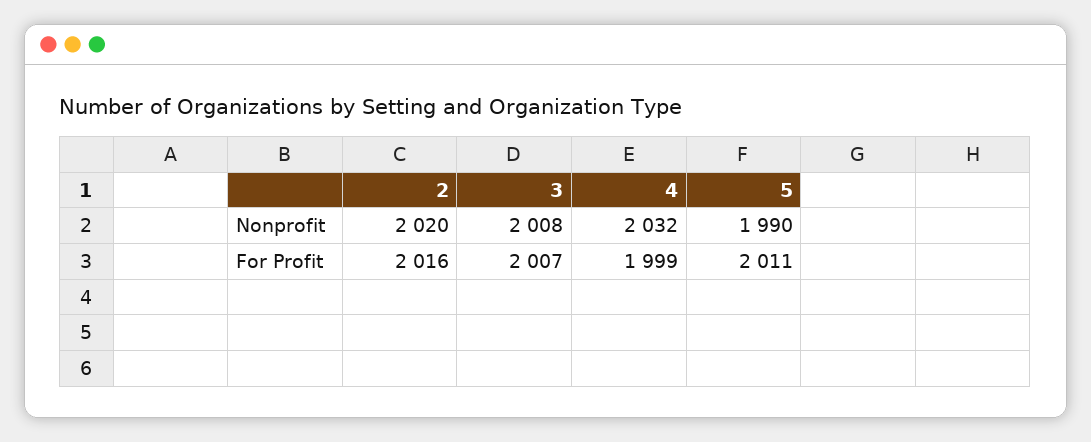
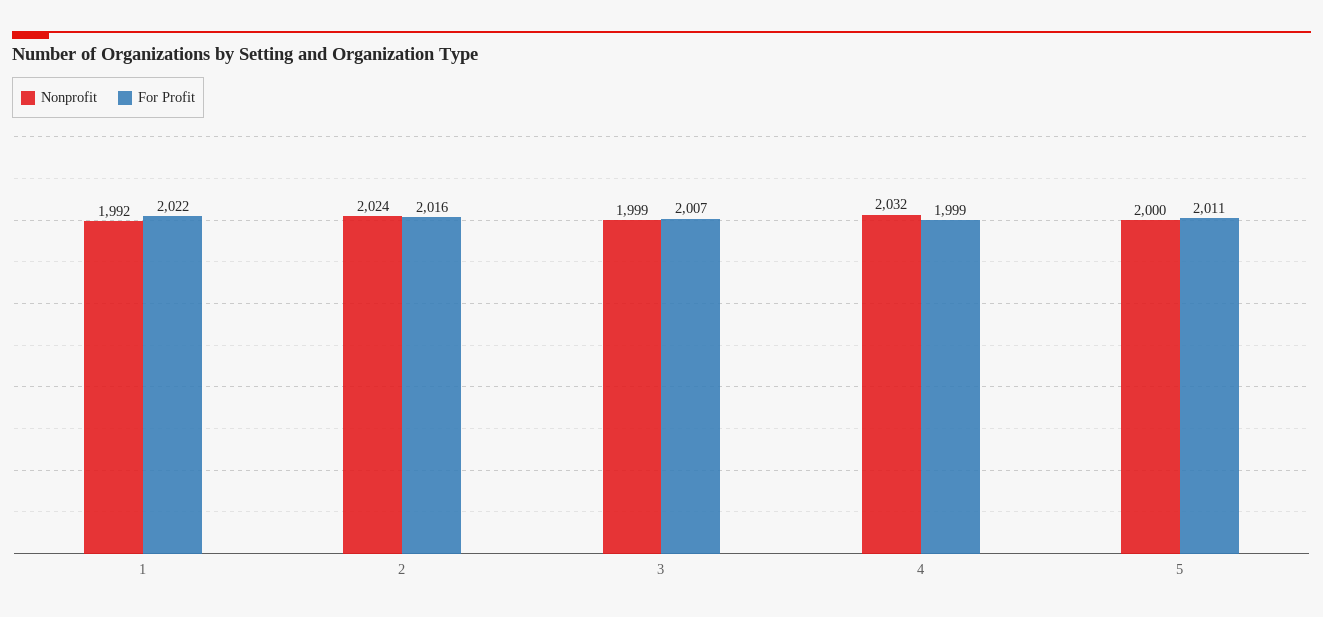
Nonprofit, 2: 2020 -> 2024
Nonprofit, 3: 2008 -> 1999
Nonprofit, 5: 1990 -> 2000
Nonprofit, 1: none -> 1992
For Profit, 1: none -> 2022

